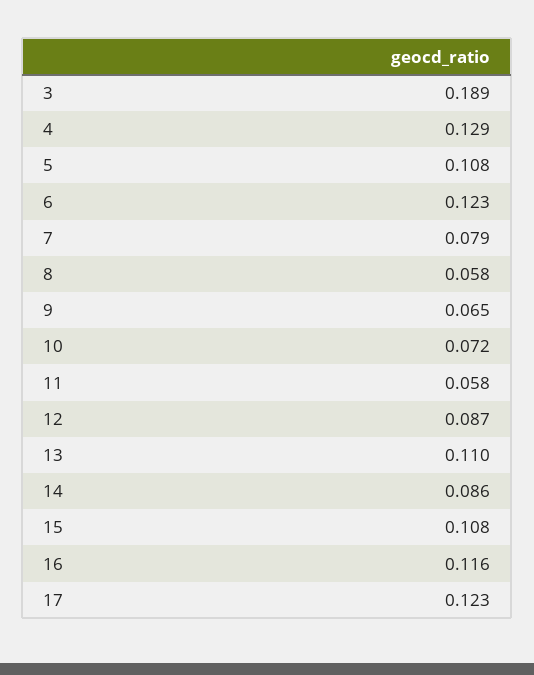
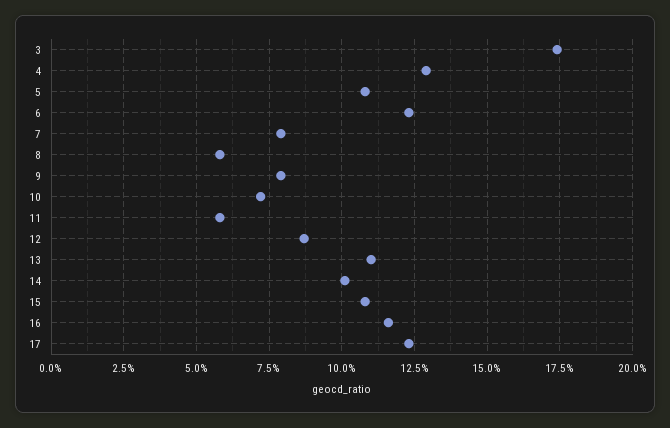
3: 0.189 -> 0.175
9: 0.065 -> 0.08
14: 0.086 -> 0.1

